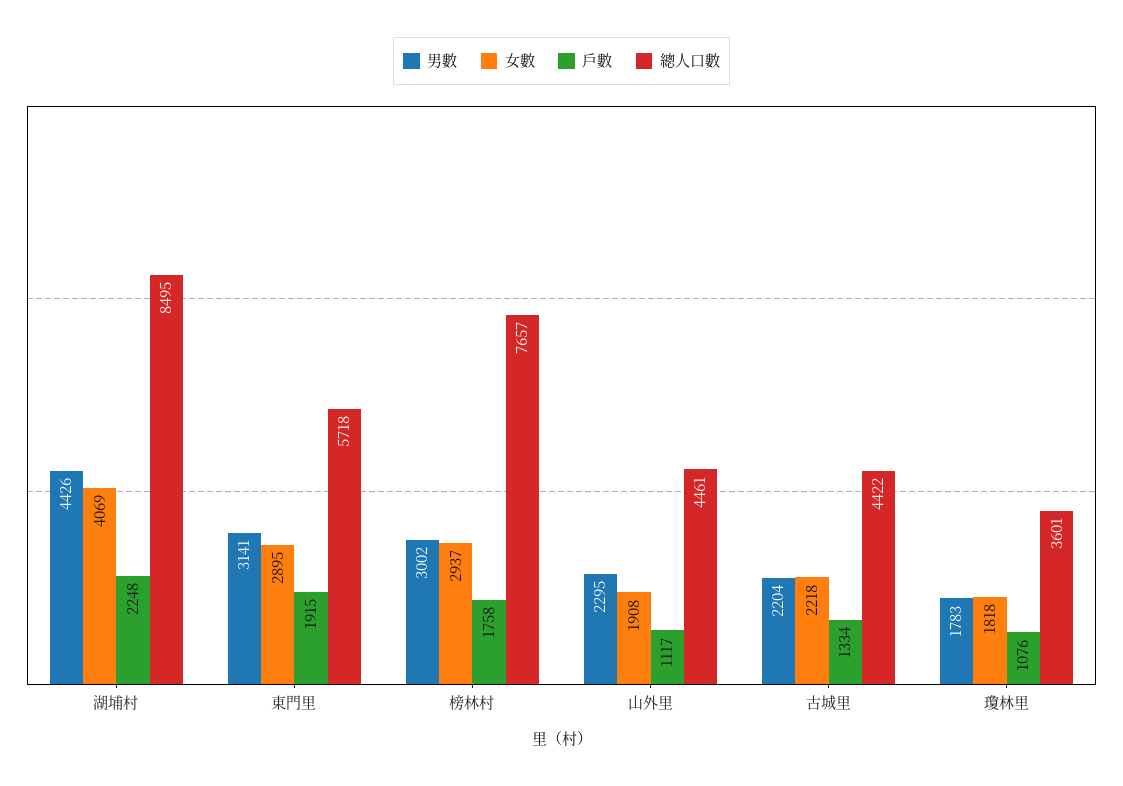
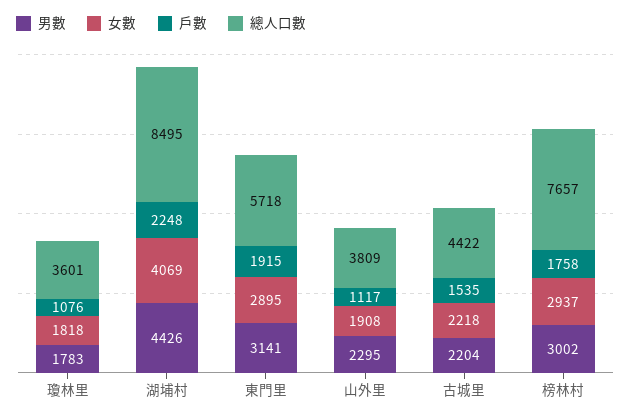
總人口數, 山外里: 4461 -> 3809
戶數, 古城里: 1334 -> 1535

